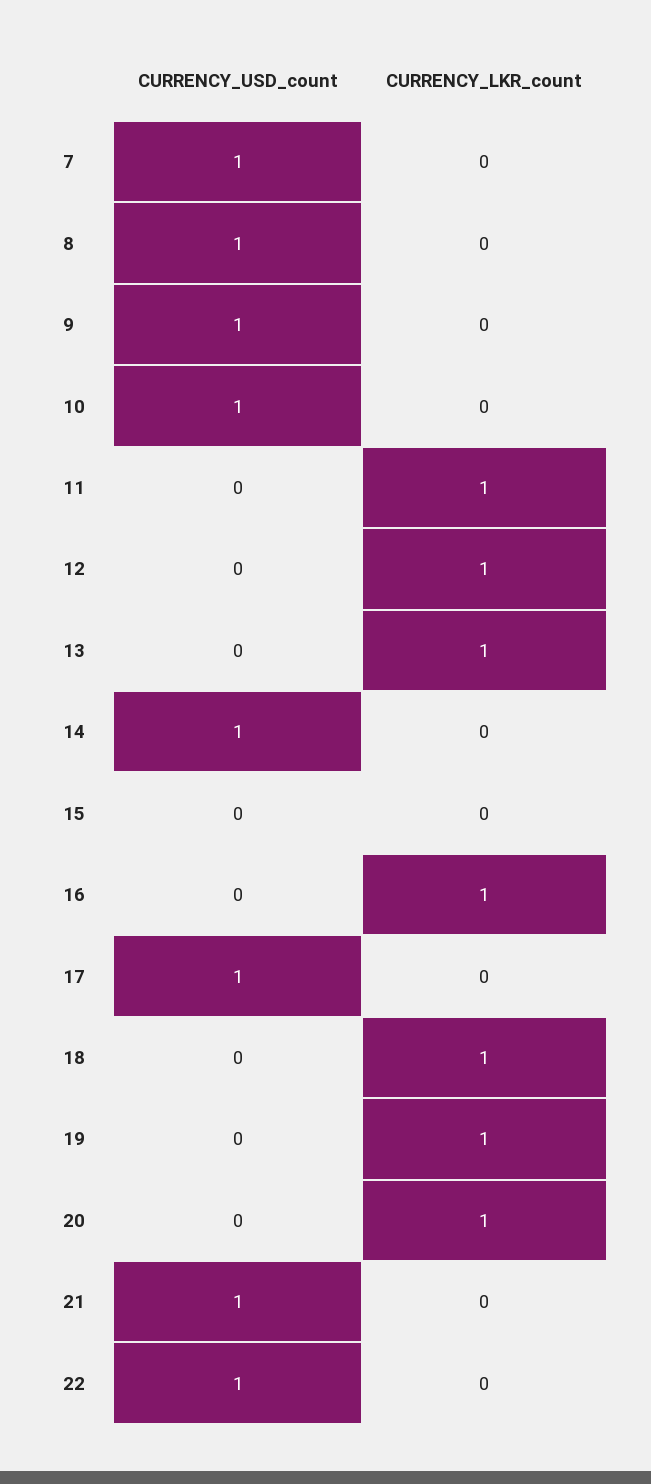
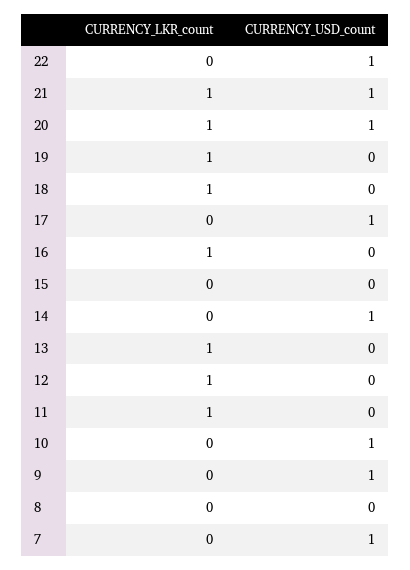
CURRENCY_USD_count, 8: 1 -> 0
CURRENCY_USD_count, 20: 0 -> 1
CURRENCY_LKR_count, 21: 0 -> 1

